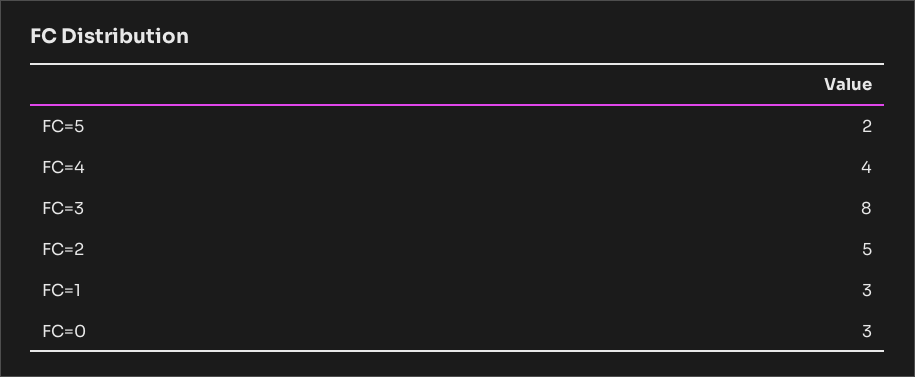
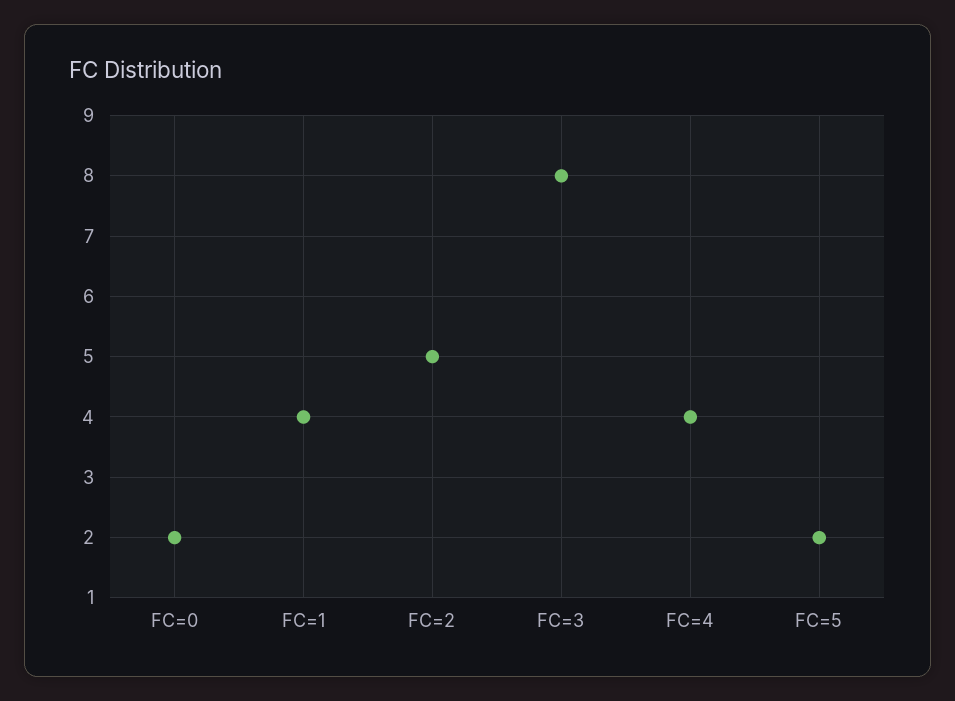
FC=1: 3 -> 4
FC=0: 3 -> 2

